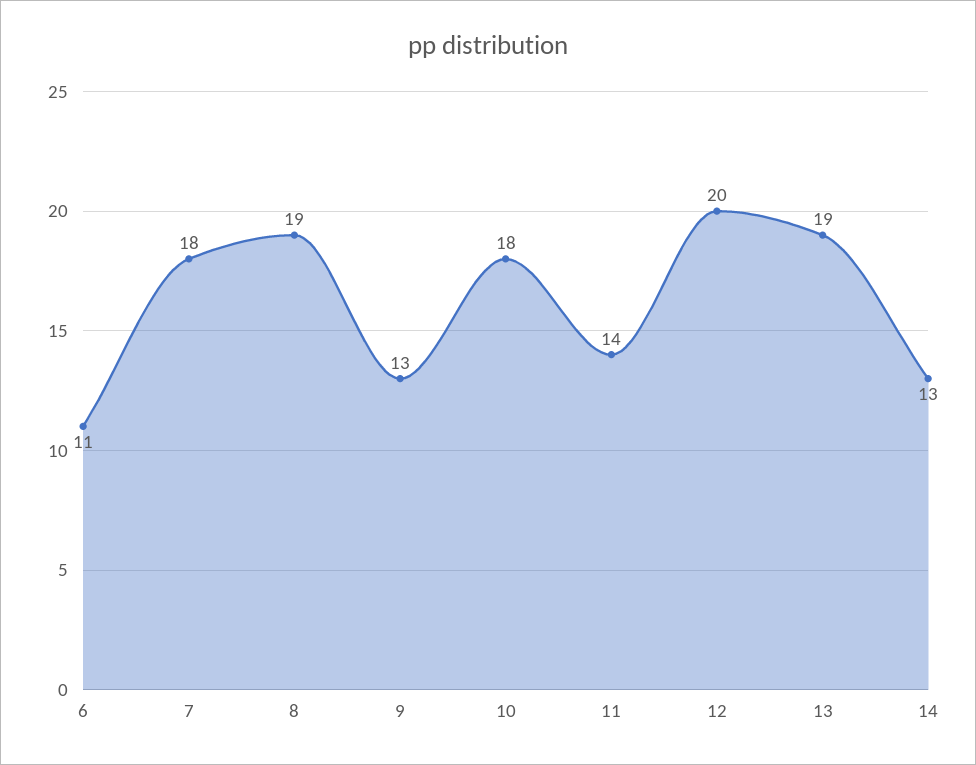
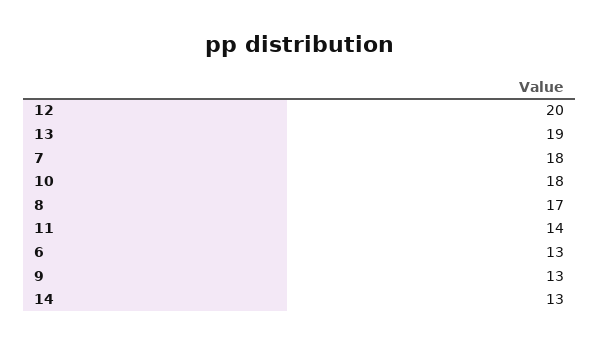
6: 11 -> 13
8: 19 -> 17

